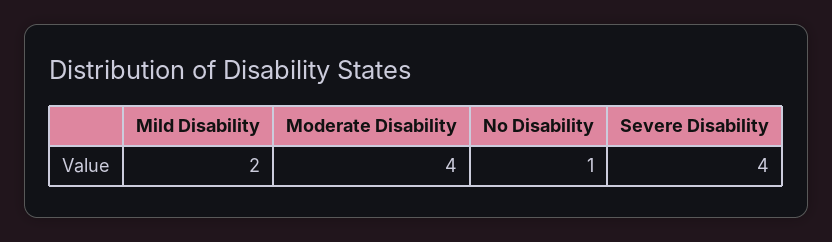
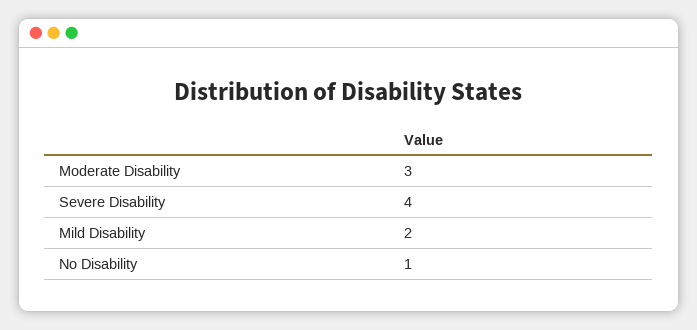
Moderate Disability: 4 -> 3

